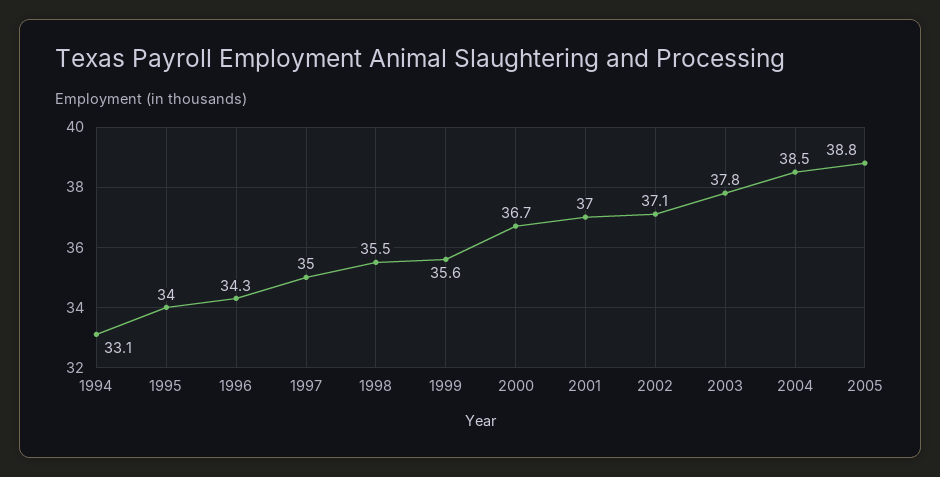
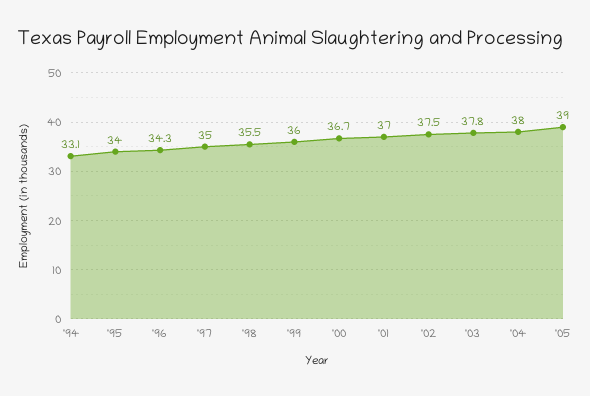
1999: 35.6 -> 36
2002: 37.1 -> 37.5
2004: 38.5 -> 38
2005: 38.8 -> 39

